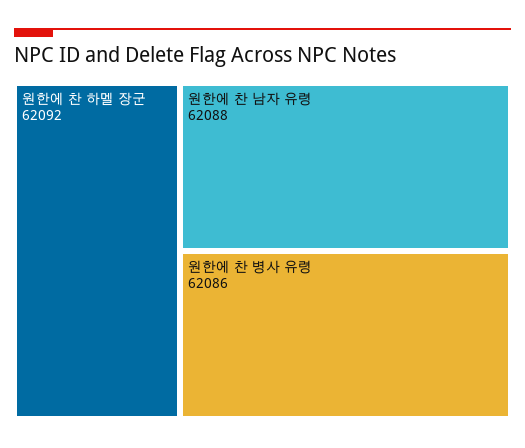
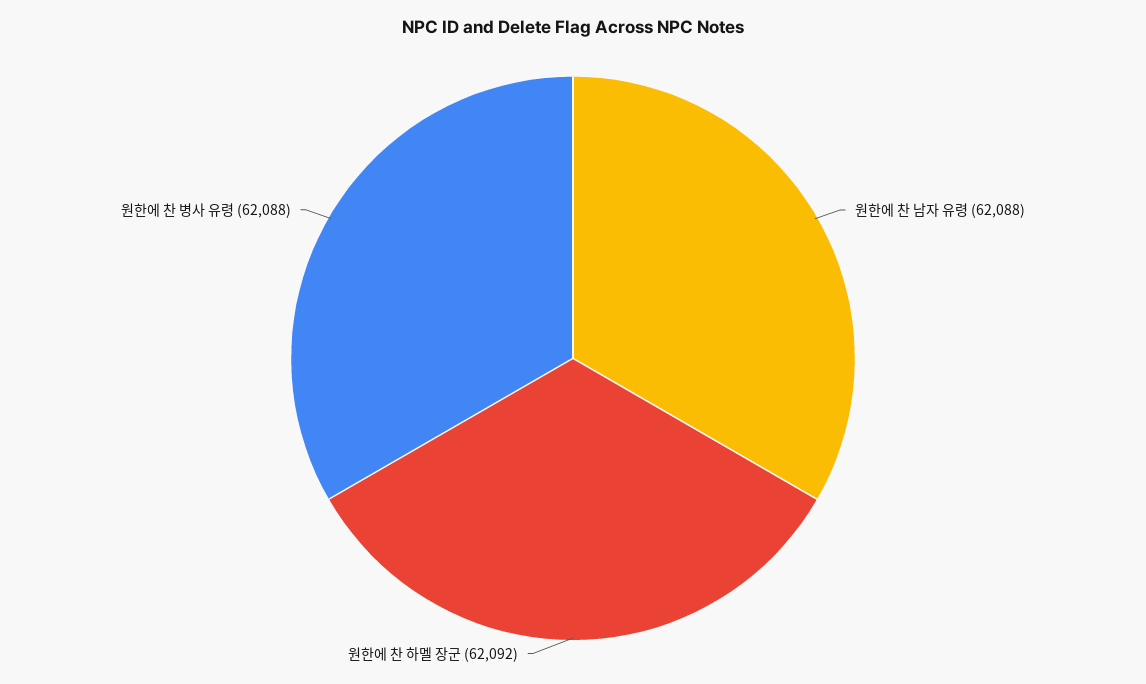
원한에 찬 병사 유령: 62086 -> 62088

